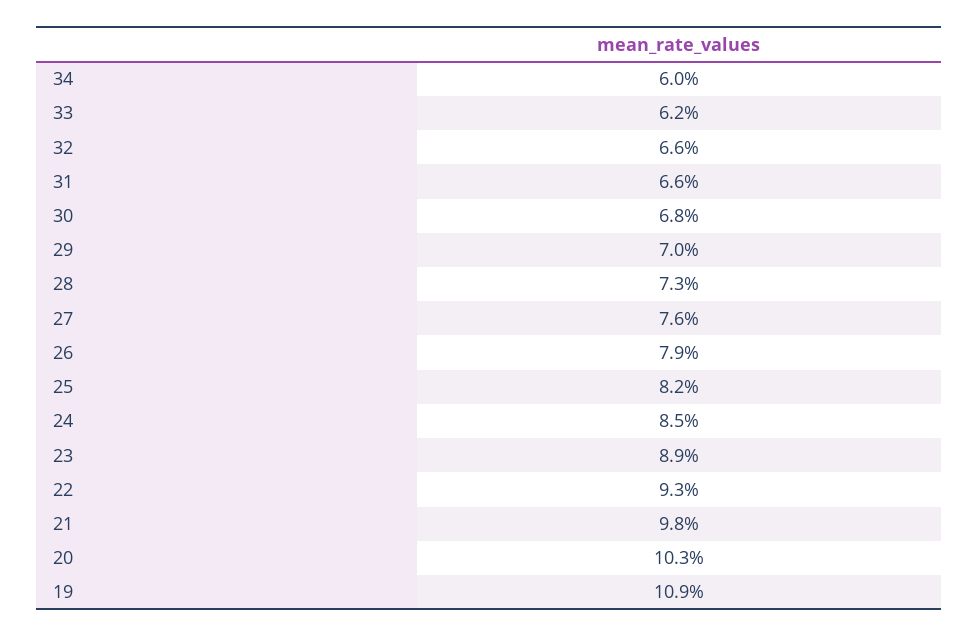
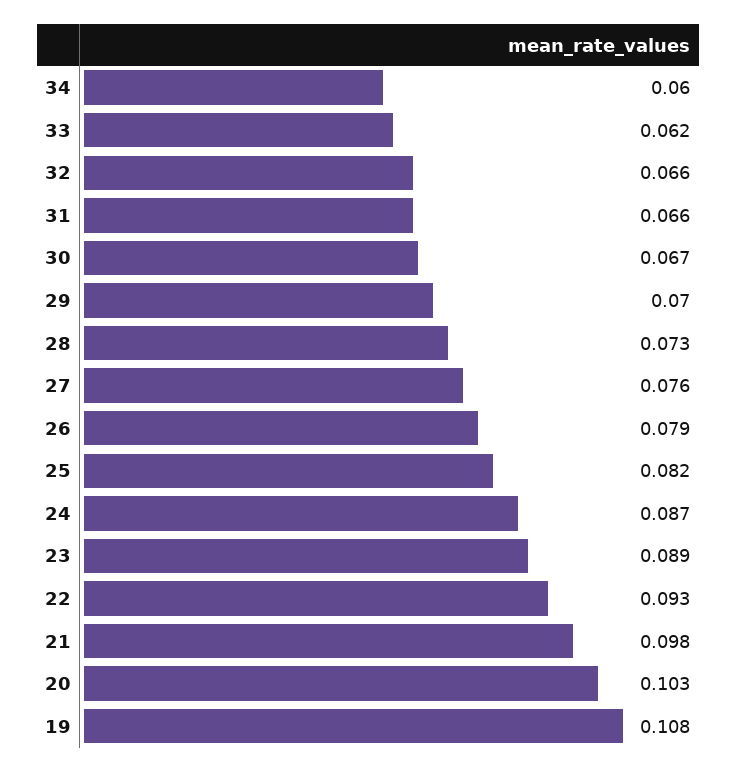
30: 0.068 -> 0.067
24: 0.085 -> 0.087
19: 0.109 -> 0.108

